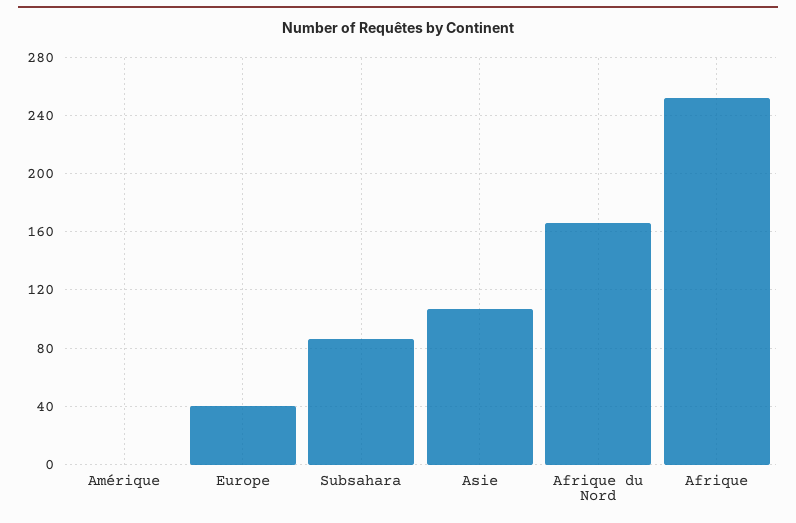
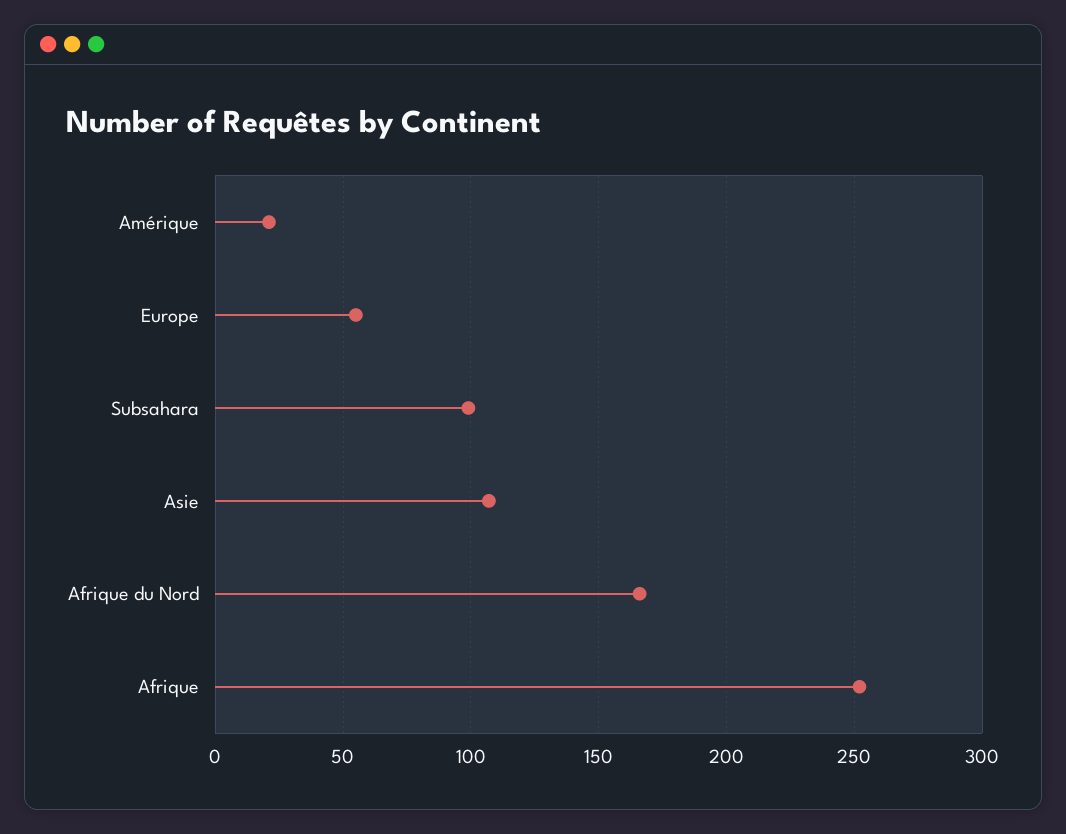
Amérique: 0 -> 20
Europe: 40 -> 55
Subsahara: 85 -> 100

